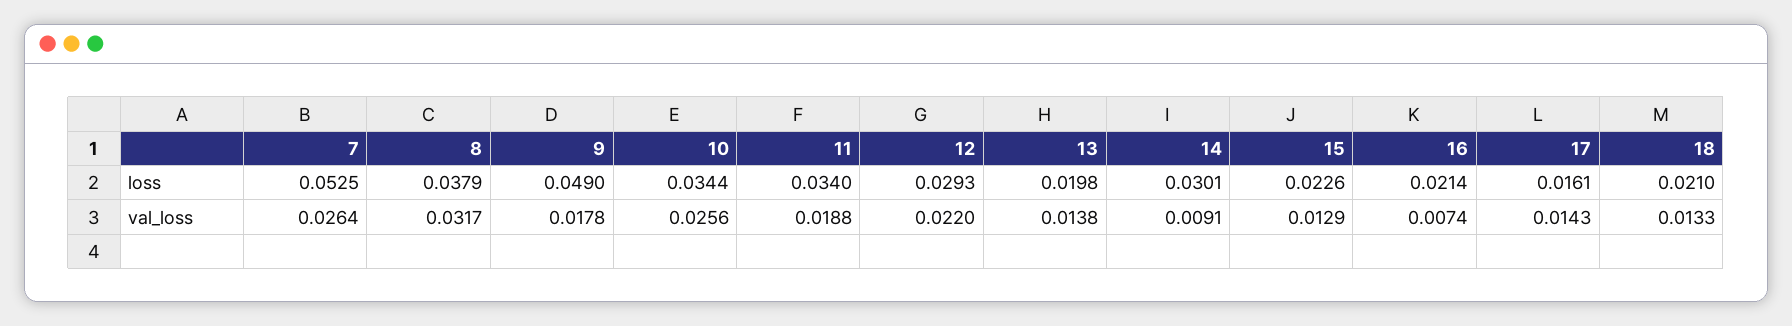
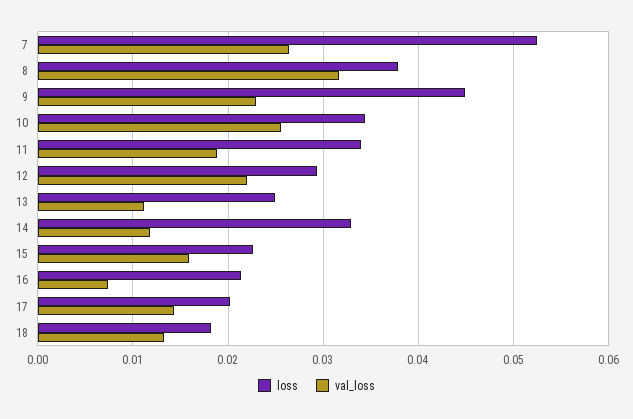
loss, 9: 0.049 -> 0.045
loss, 13: 0.0198 -> 0.025
loss, 14: 0.0301 -> 0.033
loss, 17: 0.0161 -> 0.02
loss, 18: 0.021 -> 0.018
val_loss, 9: 0.0178 -> 0.023
val_loss, 13: 0.0138 -> 0.011
val_loss, 14: 0.0091 -> 0.012
val_loss, 15: 0.0129 -> 0.016

